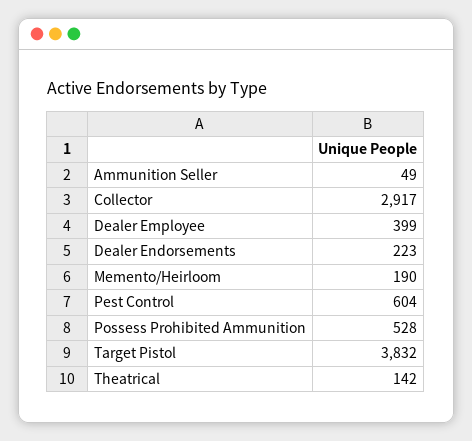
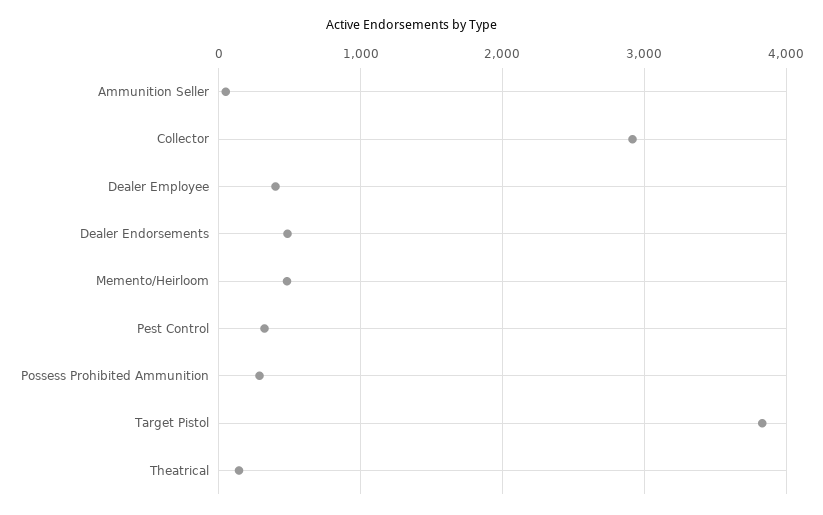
Dealer Endorsements: 223 -> 500
Memento/Heirloom: 190 -> 500
Pest Control: 604 -> 300
Possess Prohibited Ammunition: 528 -> 300

